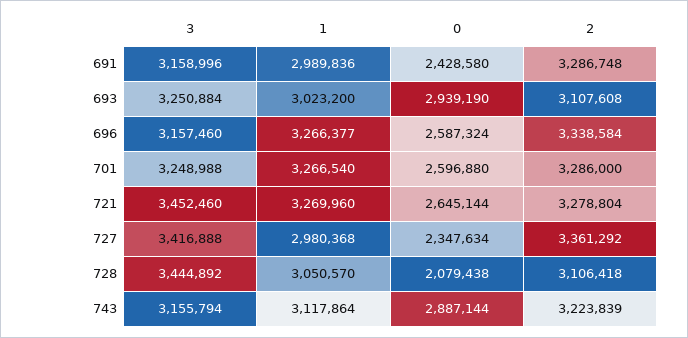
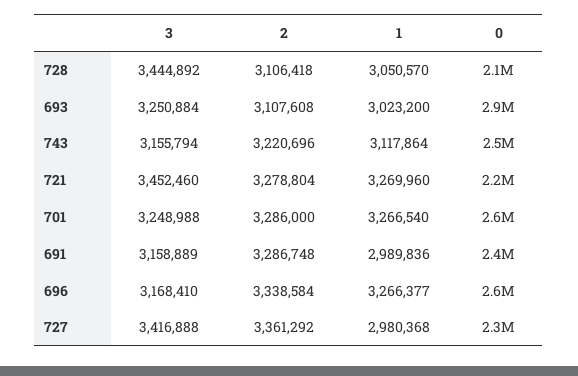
3, 691: 3158996 -> 3158889
3, 696: 3157460 -> 3168410
0, 721: 2645144 -> 2200000
0, 743: 2887144 -> 2500000
2, 743: 3223839 -> 3220696

